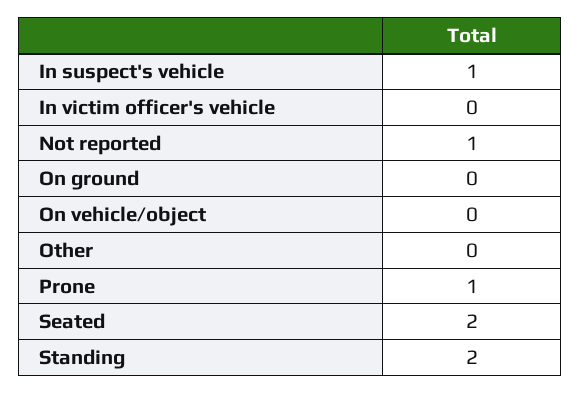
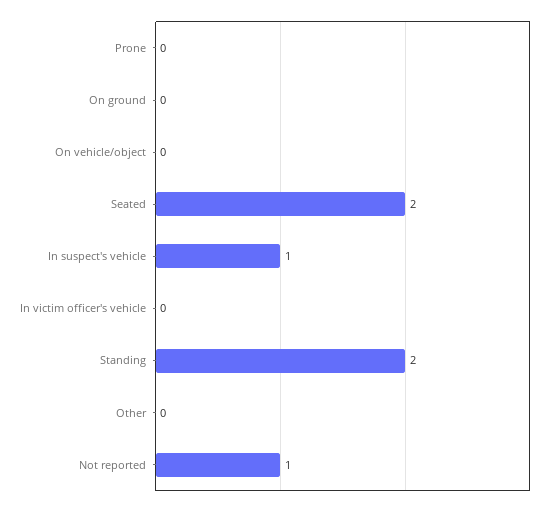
Prone: 1 -> 0

